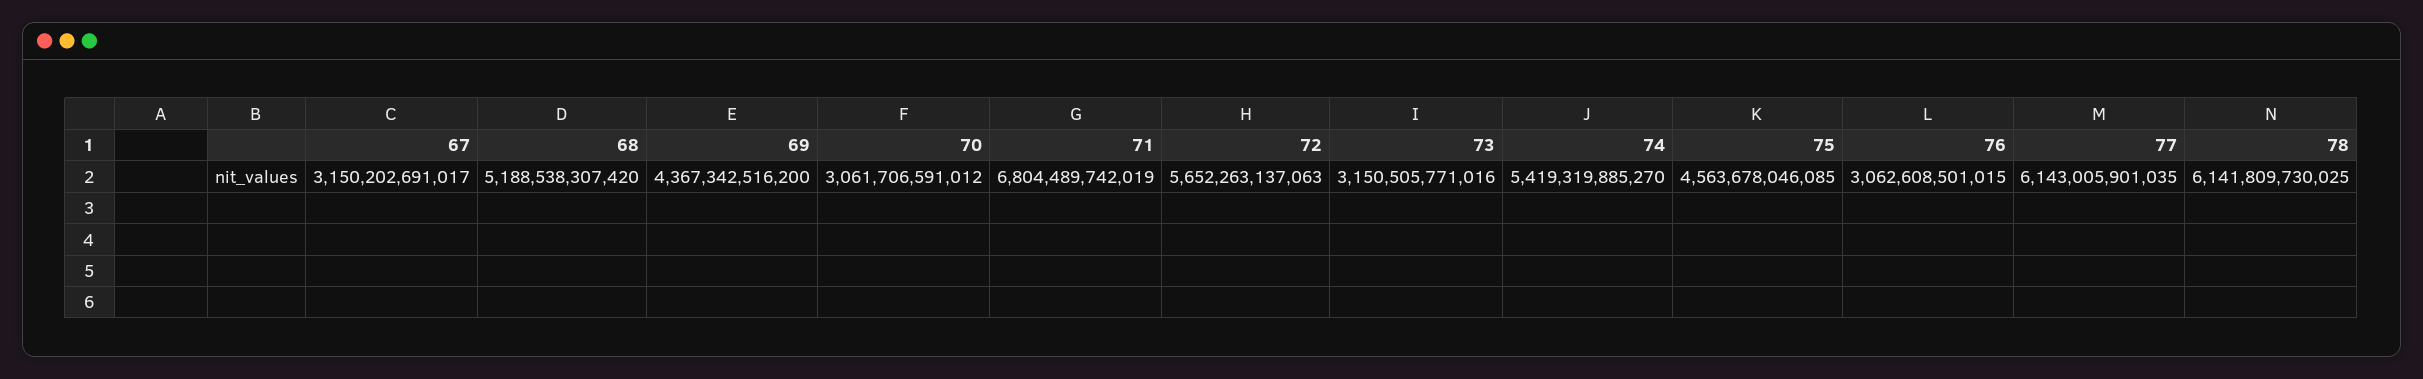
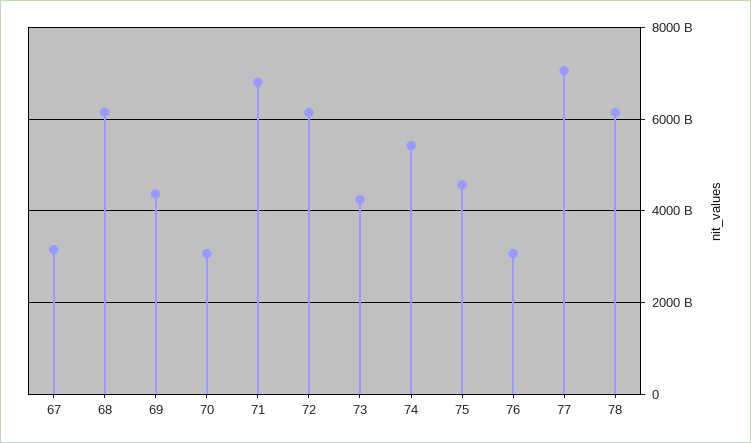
68: 5188538307420 -> 6200000000000
72: 5652263137063 -> 6200000000000
73: 3150505771016 -> 4200000000000
77: 6143005901035 -> 7000000000000

